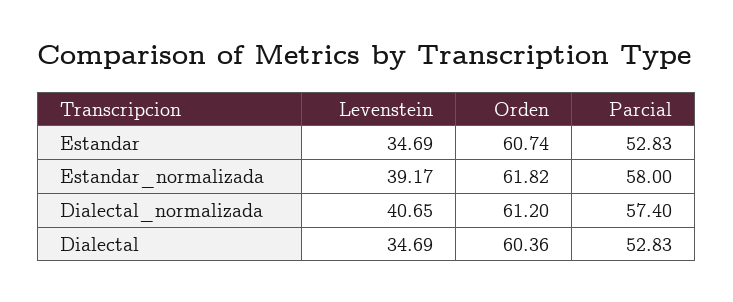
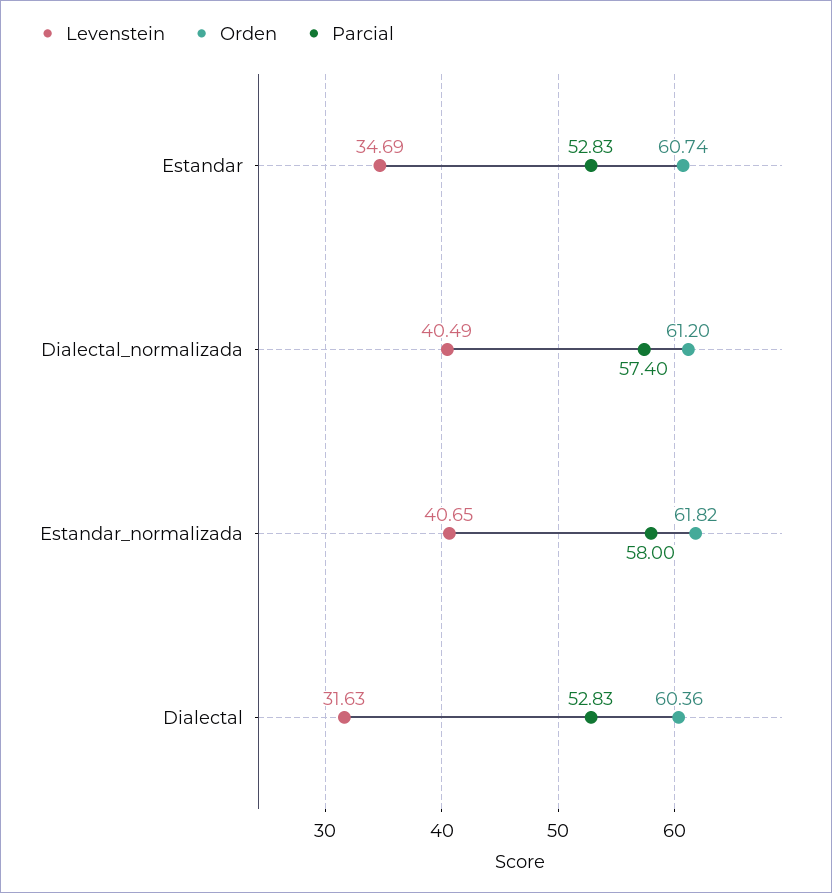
Levenstein, Estandar_normalizada: 39.17 -> 40.65
Levenstein, Dialectal_normalizada: 40.65 -> 40.49
Levenstein, Dialectal: 34.69 -> 31.63

